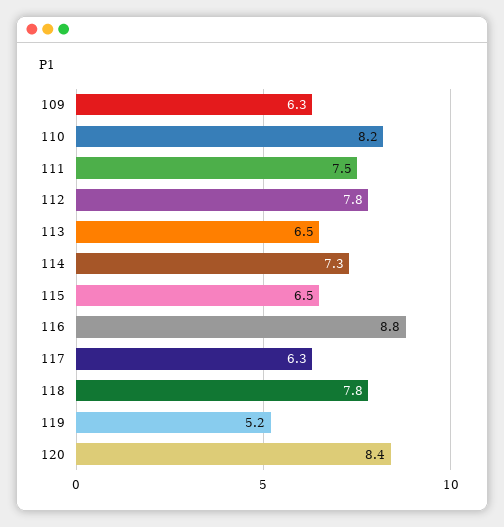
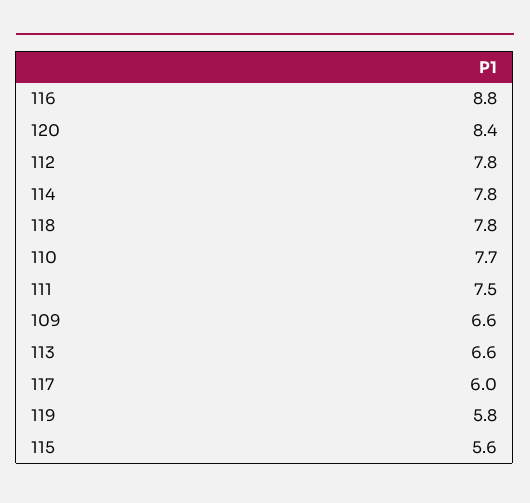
109: 6.3 -> 6.6
110: 8.2 -> 7.7
113: 6.5 -> 6.6
114: 7.3 -> 7.8
115: 6.5 -> 5.6
117: 6.3 -> 6
119: 5.2 -> 5.8

